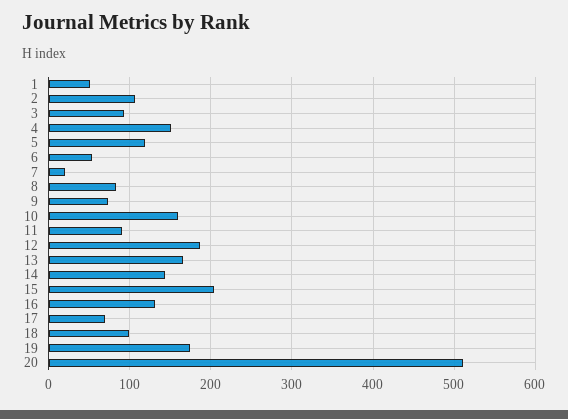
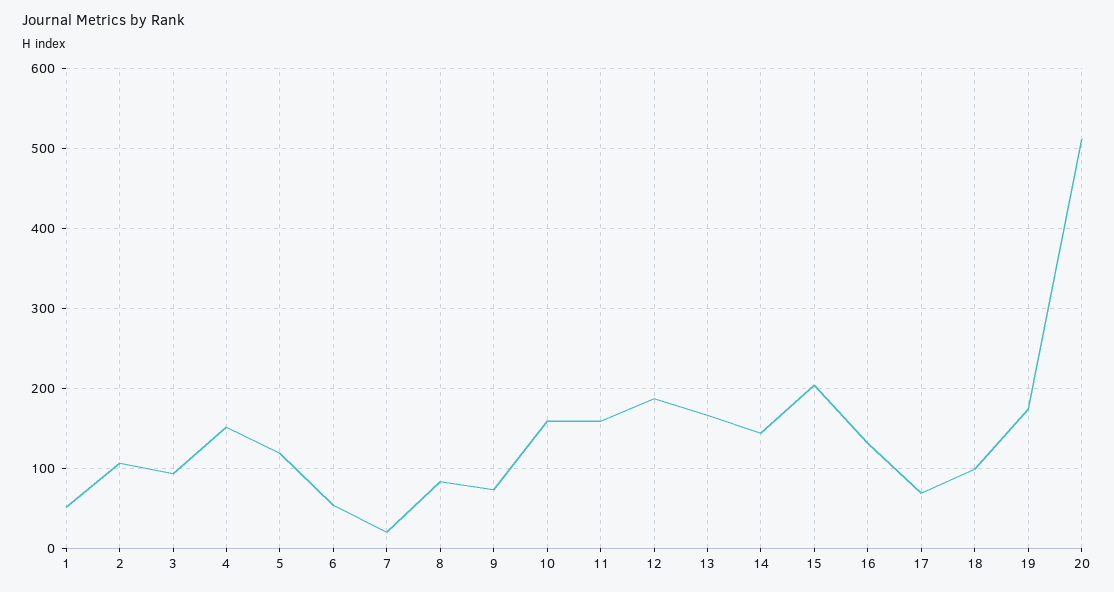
11: 90 -> 160

